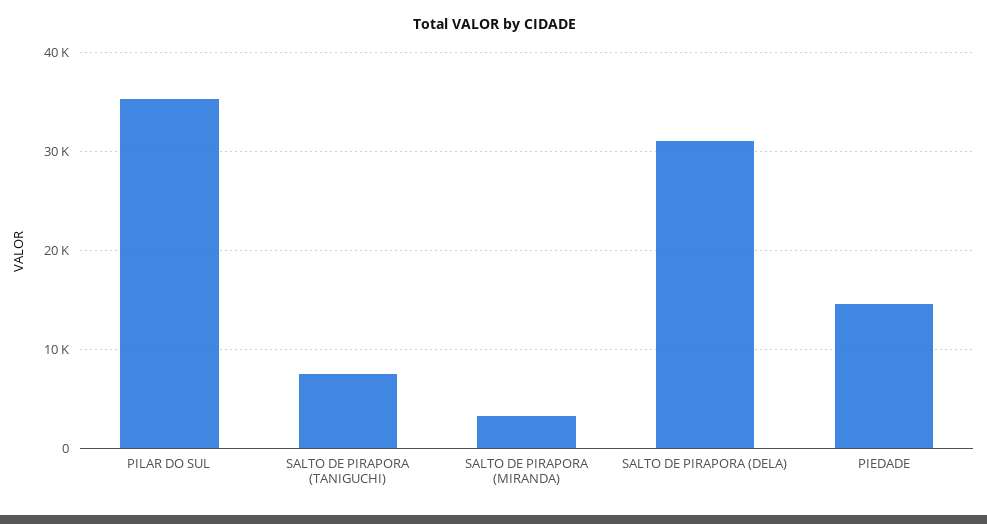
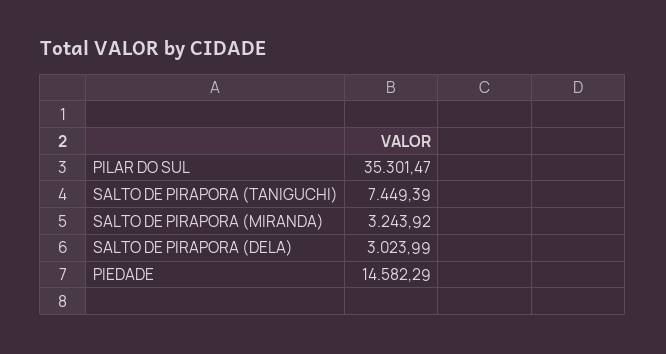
SALTO DE PIRAPORA (DELA): 31000 -> 3023.99

